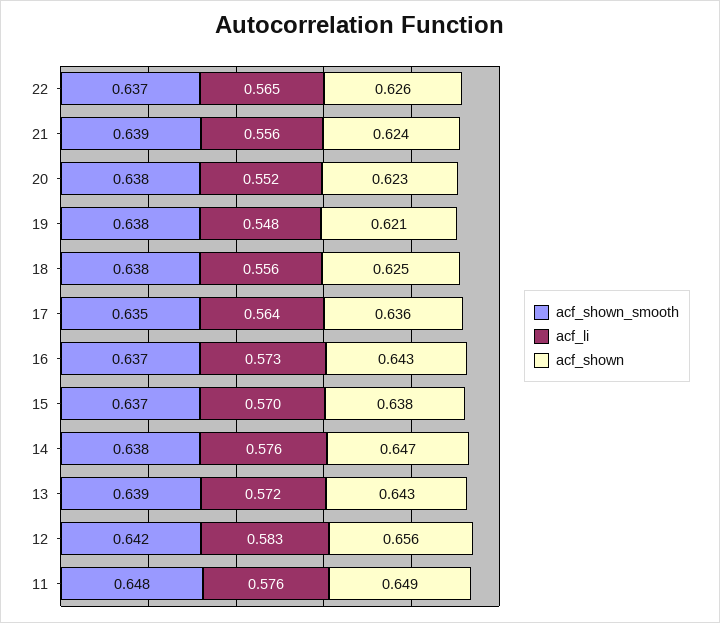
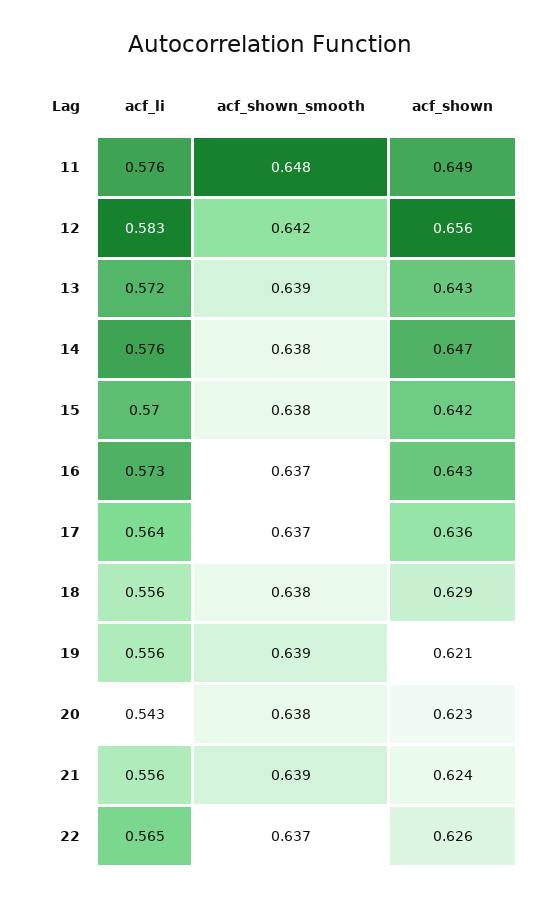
acf_li, 20: 0.552 -> 0.543
acf_shown_smooth, 19: 0.638 -> 0.639
acf_li, 19: 0.548 -> 0.556
acf_shown, 18: 0.625 -> 0.629
acf_shown_smooth, 17: 0.635 -> 0.637
acf_shown_smooth, 15: 0.637 -> 0.638
acf_shown, 15: 0.638 -> 0.642

